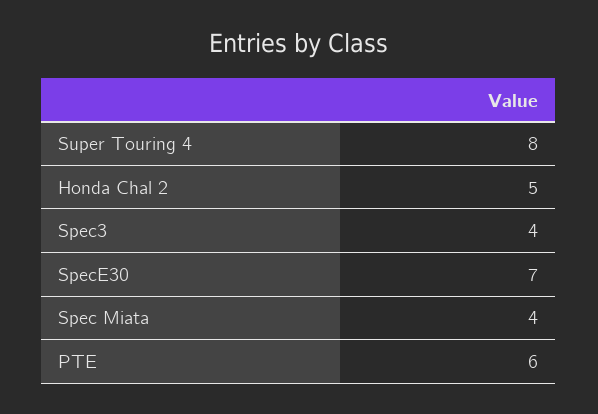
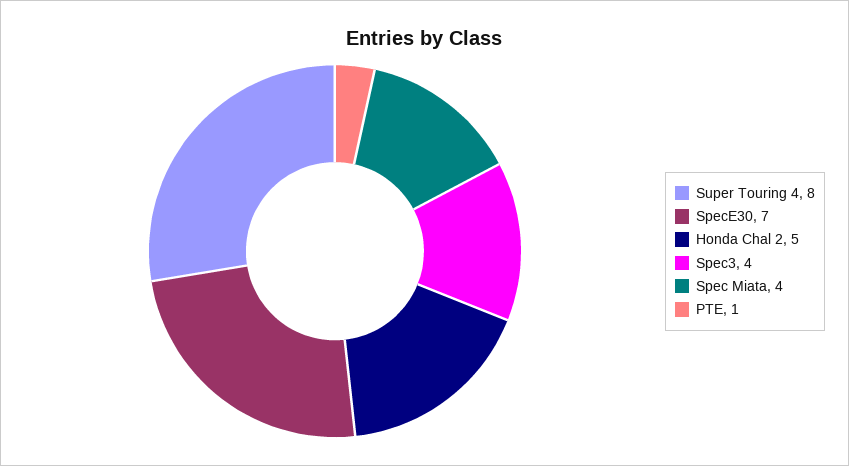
PTE: 6 -> 1

